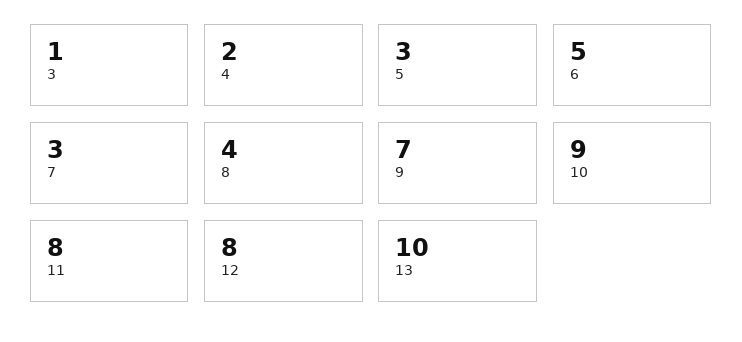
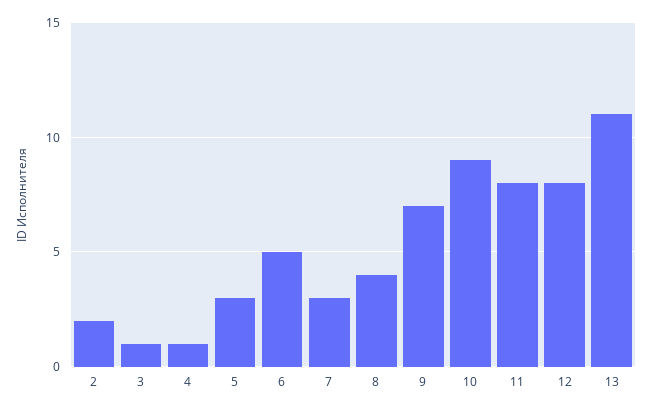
4: 2 -> 1
13: 10 -> 11
2: none -> 2

